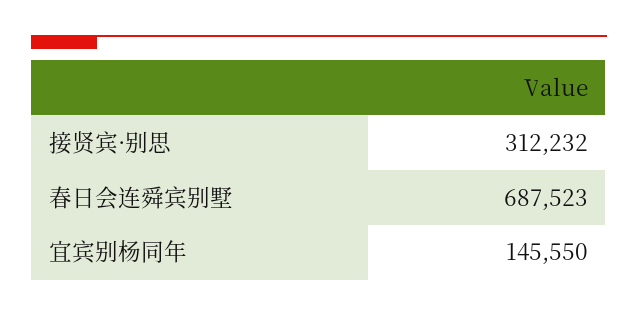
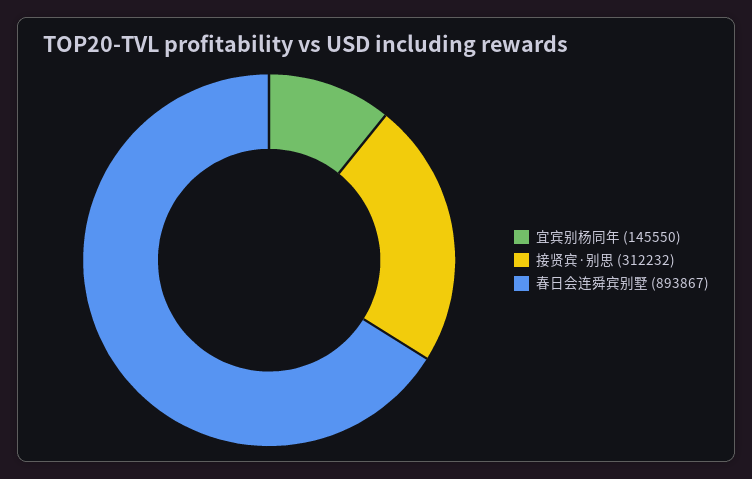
春日会连舜宾别墅: 687523 -> 893867

